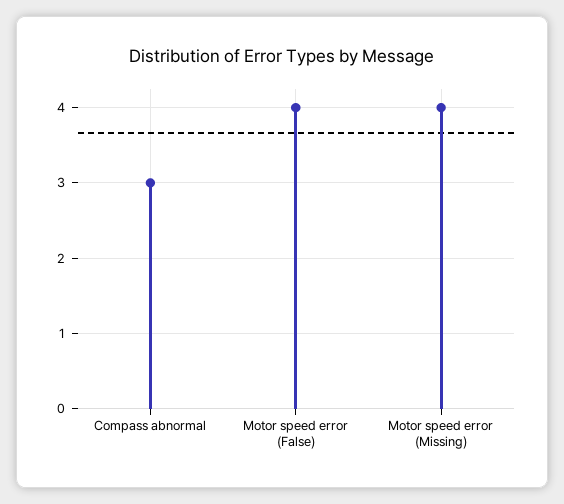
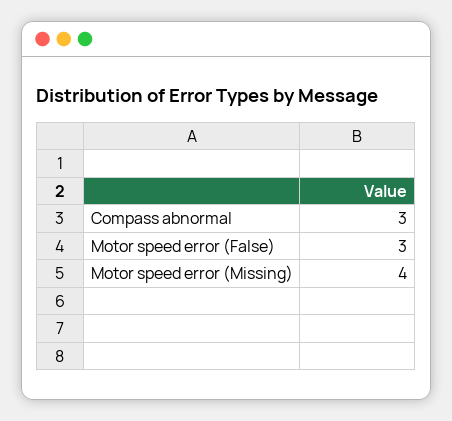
Motor speed error (False): 4 -> 3

